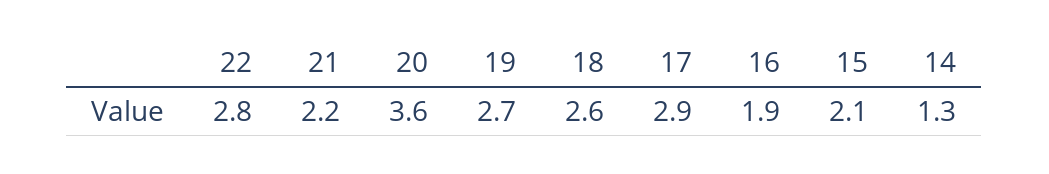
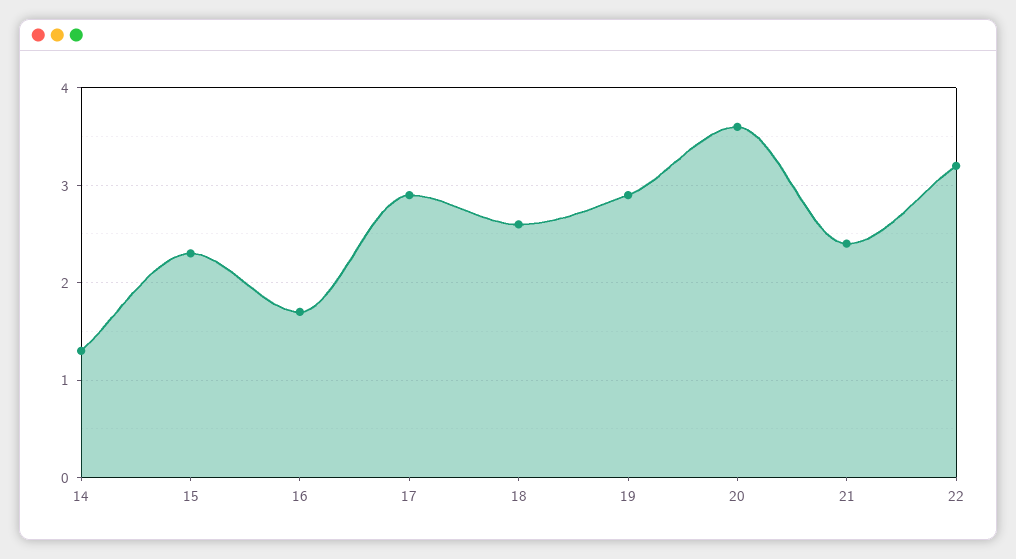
22: 2.8 -> 3.2
21: 2.2 -> 2.4
19: 2.7 -> 2.9
16: 1.9 -> 1.7
15: 2.1 -> 2.3

